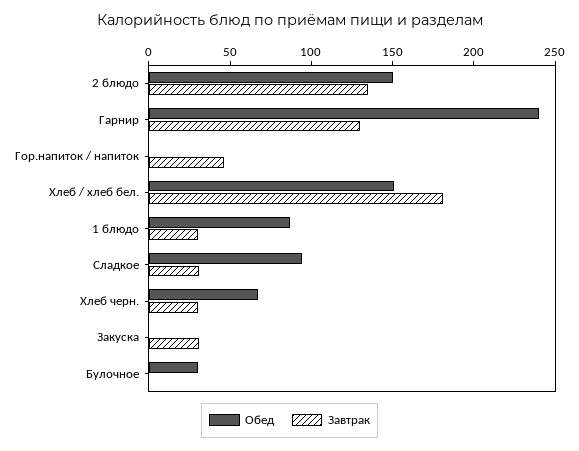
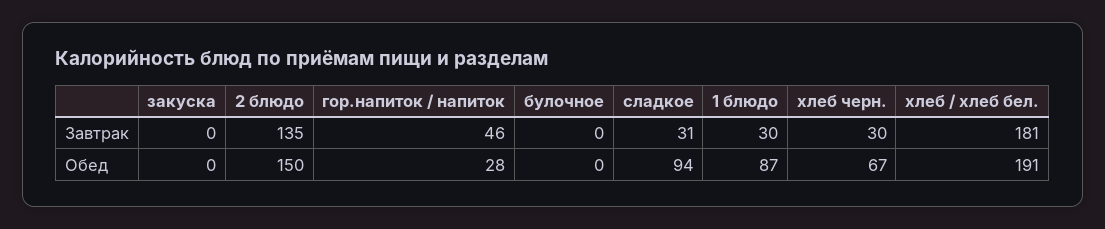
Обед, Гарнир: 240 -> none
Завтрак, Гарнир: 130 -> none
Обед, Гор.напиток / напиток: 0 -> 28
Обед, Хлеб / хлеб бел.: 150 -> 191
Завтрак, Закуска: 30 -> 0
Обед, Булочное: 30 -> 0

